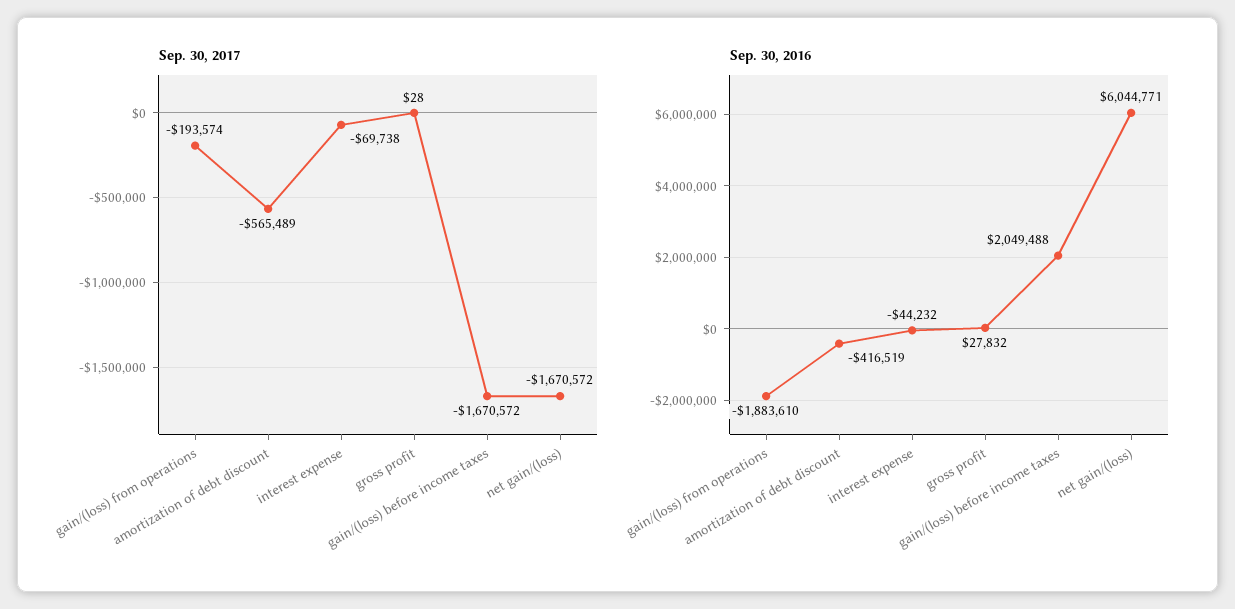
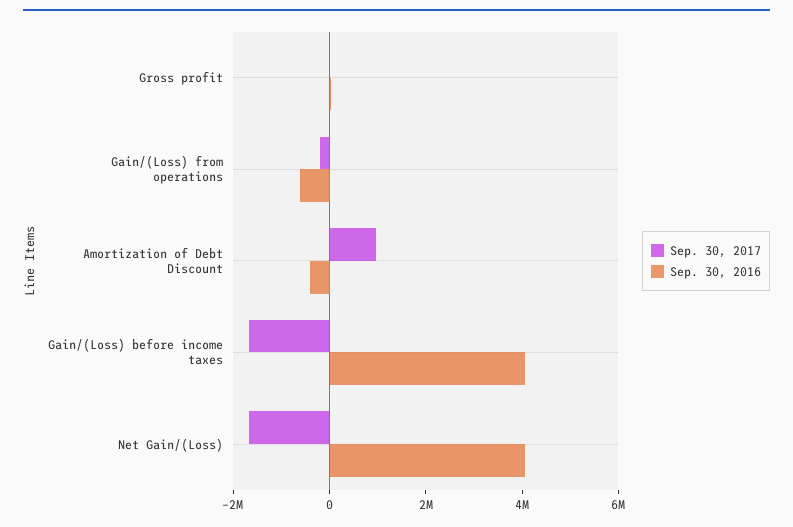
Sep. 30, 2017, amortization of debt discount: -565489 -> 1000000
Sep. 30, 2017, interest expense: -69738 -> none
Sep. 30, 2016, gain/(loss) from operations: -1883610 -> -500000
Sep. 30, 2016, interest expense: -44232 -> none
Sep. 30, 2016, gain/(loss) before income taxes: 2049488 -> 4000000
Sep. 30, 2016, net gain/(loss): 6044771 -> 4000000

